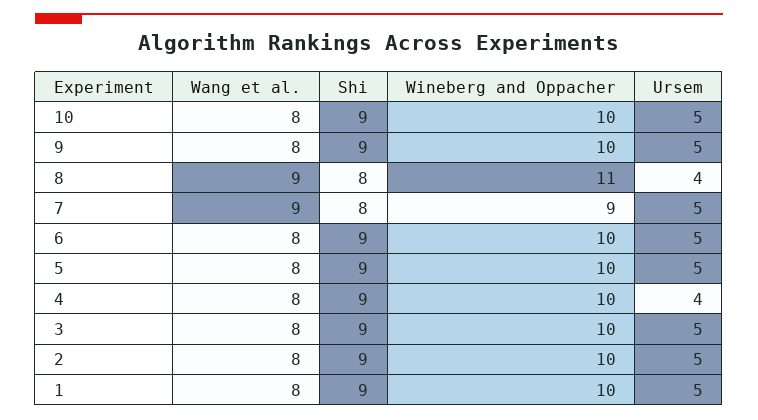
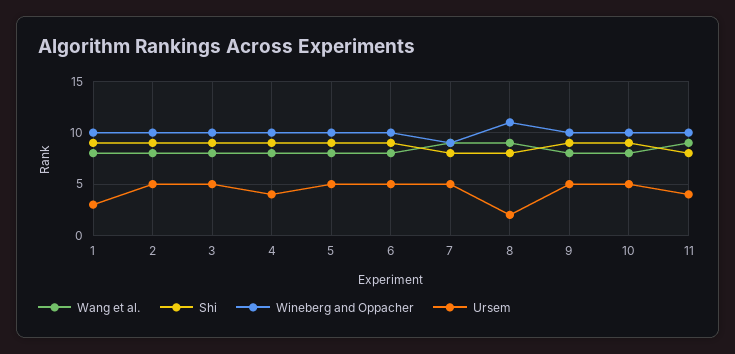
Ursem, 8: 4 -> 2
Ursem, 1: 5 -> 3
Wang et al., 11: none -> 9
Shi, 11: none -> 8
Wineberg and Oppacher, 11: none -> 10
Ursem, 11: none -> 4

